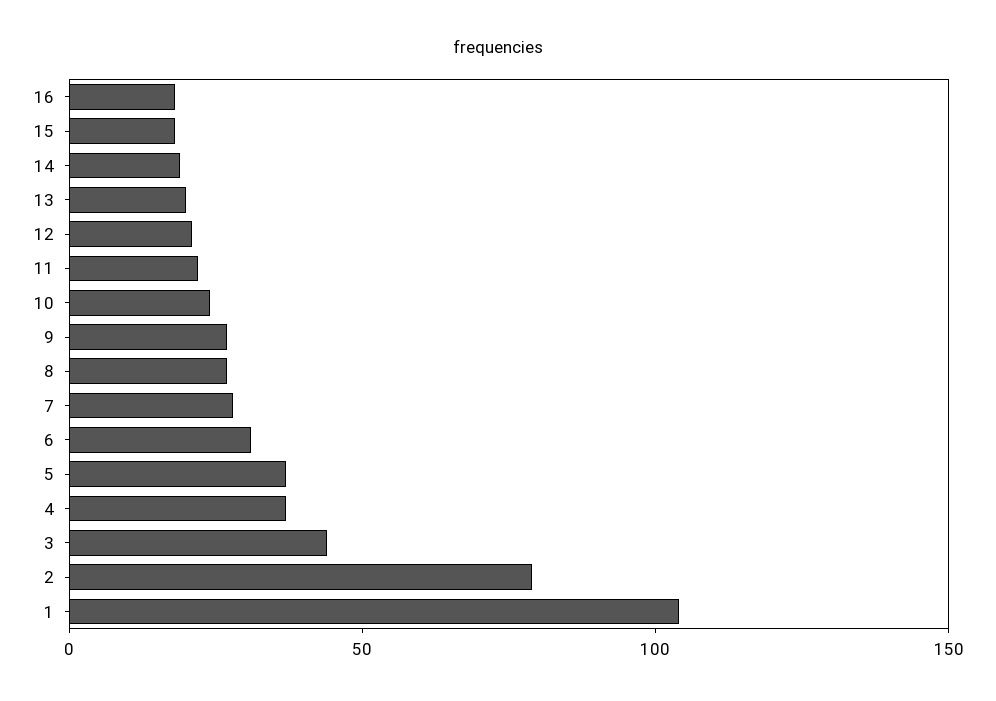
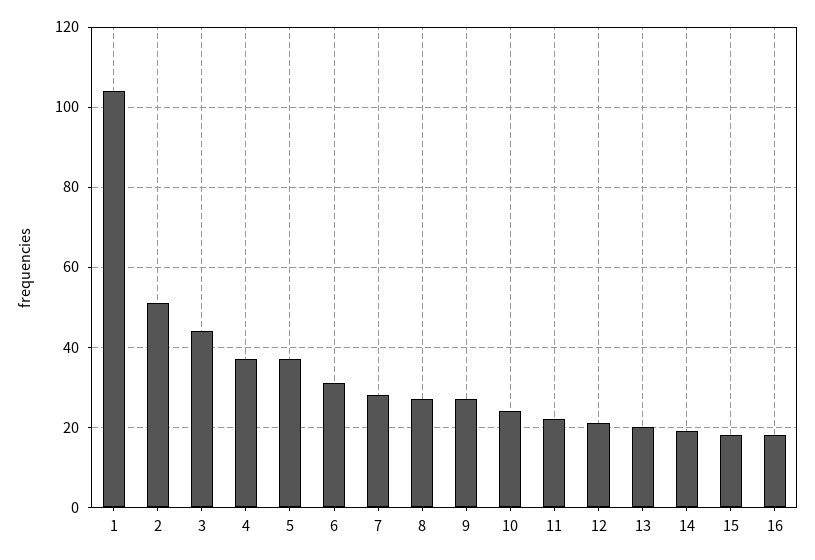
2: 80 -> 50

